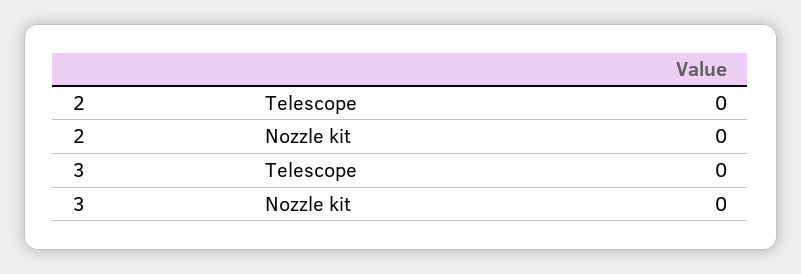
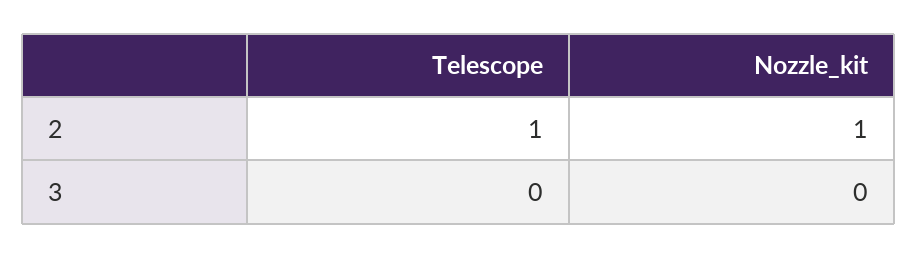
2, Telescope: 0 -> 1
2, Nozzle kit: 0 -> 1

